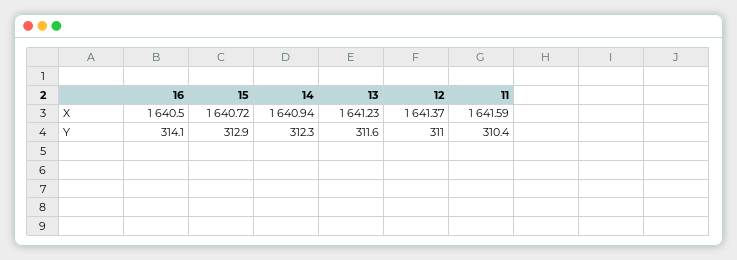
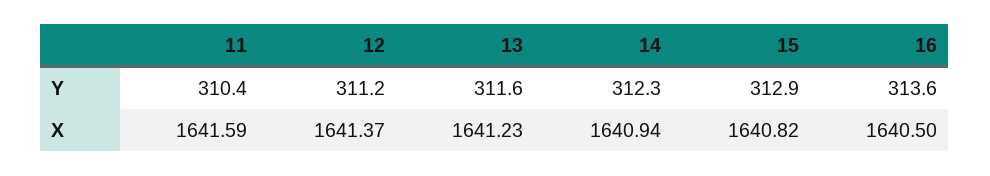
15, X: 1640.72 -> 1640.82
16, Y: 314.1 -> 313.6
12, Y: 311 -> 311.2

